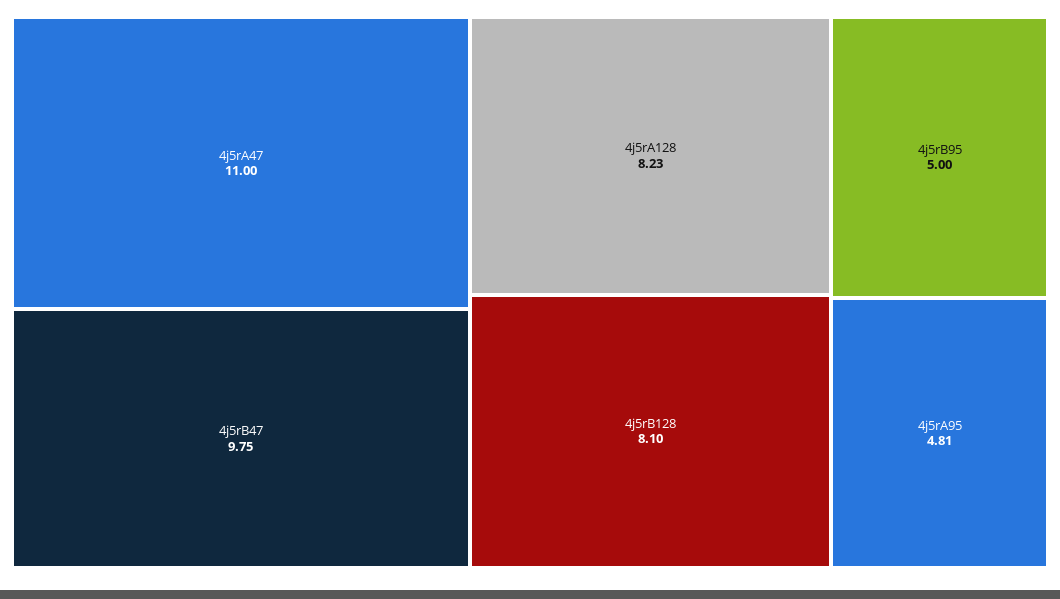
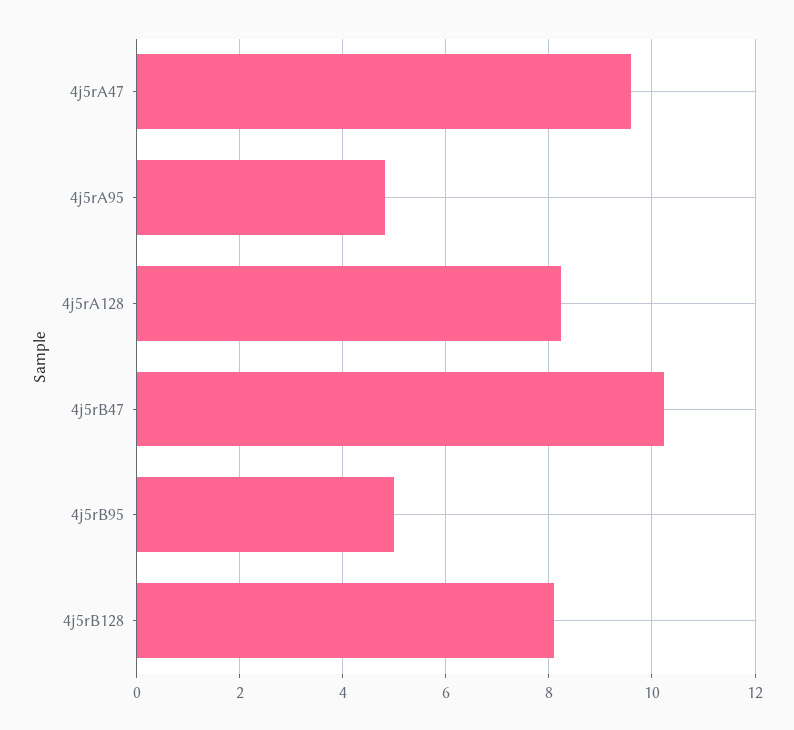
4j5rA47: 11 -> 9.6
4j5rB47: 9.75 -> 10.2

